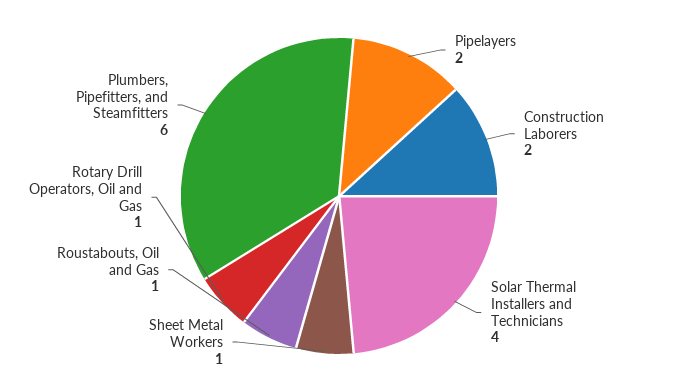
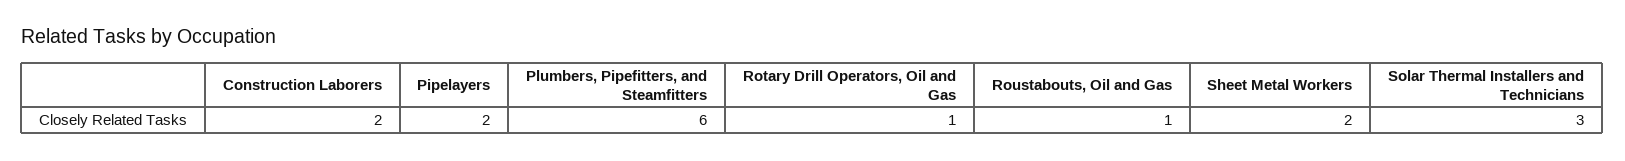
Solar Thermal Installers and Technicians: 4 -> 3
Sheet Metal Workers: 1 -> 2

